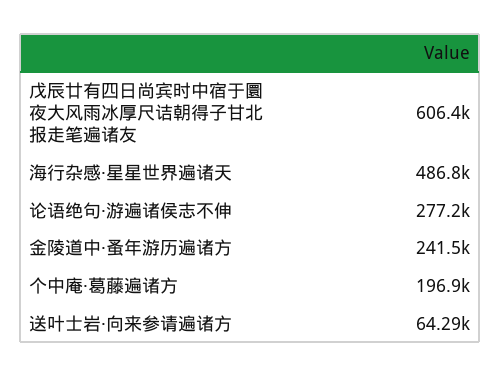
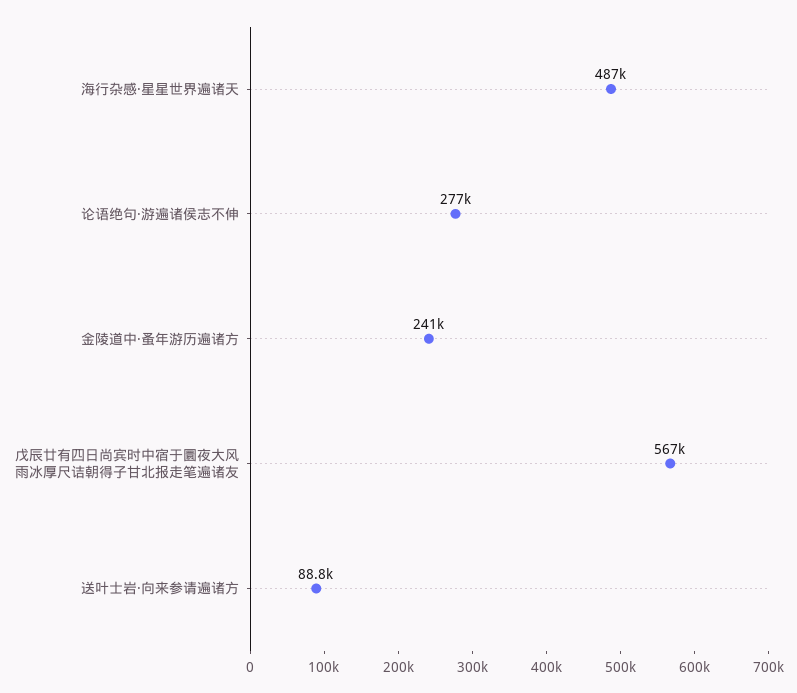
戊辰廿有四日尚宾时中宿于圜夜大风雨冰厚尺诘朝得子甘北报走笔遍诸友: 606400 -> 567000
个中庵·葛藤遍诸方: 196900 -> none
送叶士岩·向来参请遍诸方: 64290 -> 88800

